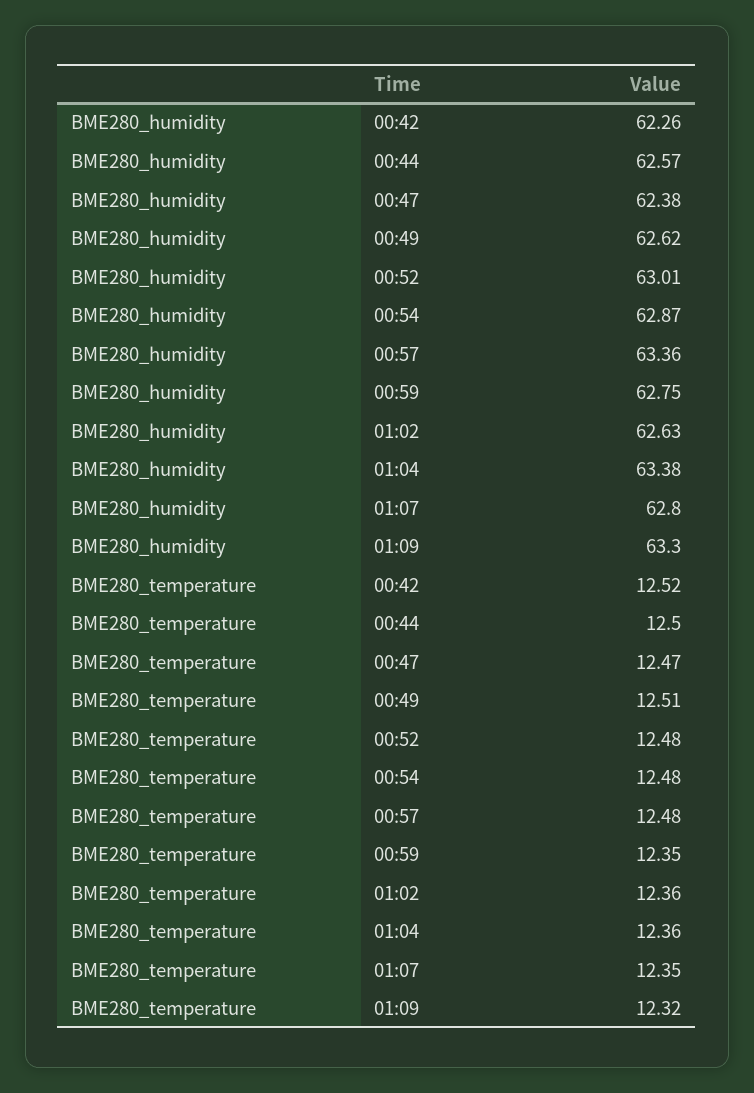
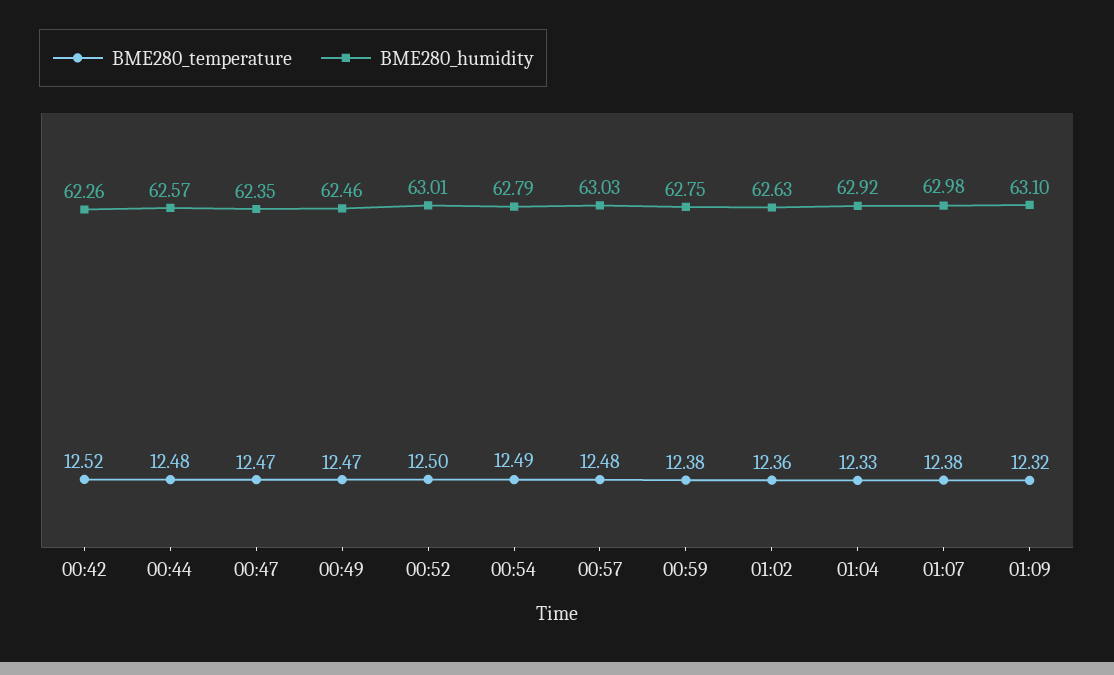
BME280_humidity, 00:47: 62.38 -> 62.35
BME280_humidity, 00:49: 62.62 -> 62.46
BME280_humidity, 00:54: 62.87 -> 62.79
BME280_humidity, 00:57: 63.36 -> 63.03
BME280_humidity, 01:04: 63.38 -> 62.92
BME280_humidity, 01:07: 62.8 -> 62.98
BME280_humidity, 01:09: 63.3 -> 63.1
BME280_temperature, 00:44: 12.5 -> 12.48
BME280_temperature, 00:49: 12.51 -> 12.47
BME280_temperature, 00:52: 12.48 -> 12.5
BME280_temperature, 00:54: 12.48 -> 12.49
BME280_temperature, 00:59: 12.35 -> 12.38
BME280_temperature, 01:04: 12.36 -> 12.33
BME280_temperature, 01:07: 12.35 -> 12.38

